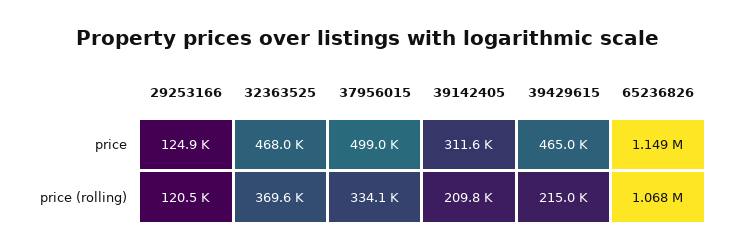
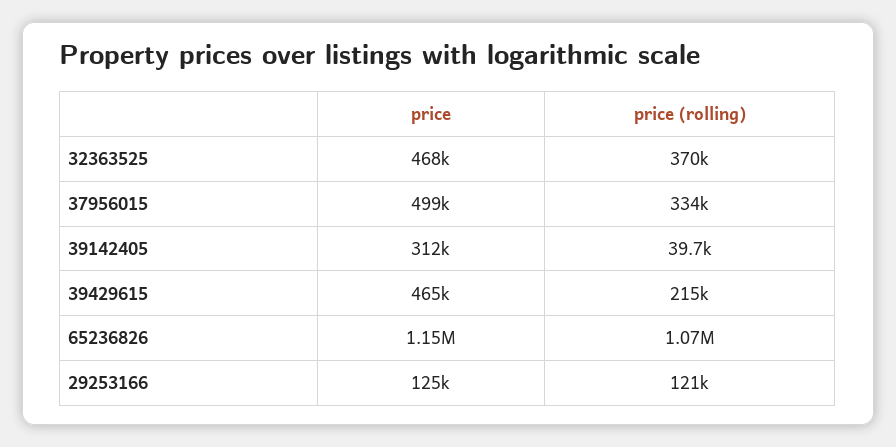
39142405, price (rolling): 209800 -> 39700

